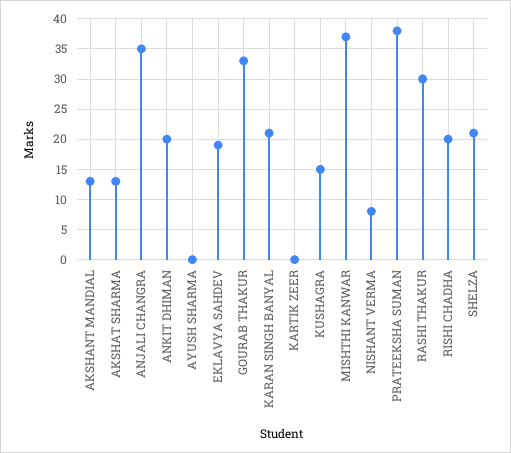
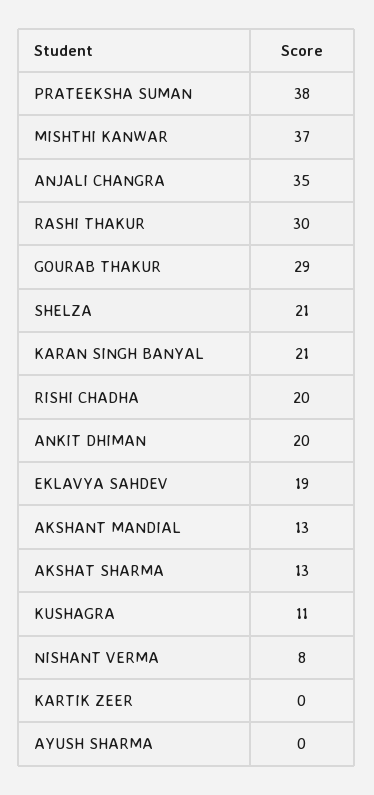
GOURAB THAKUR: 33 -> 29
KUSHAGRA: 15 -> 11

